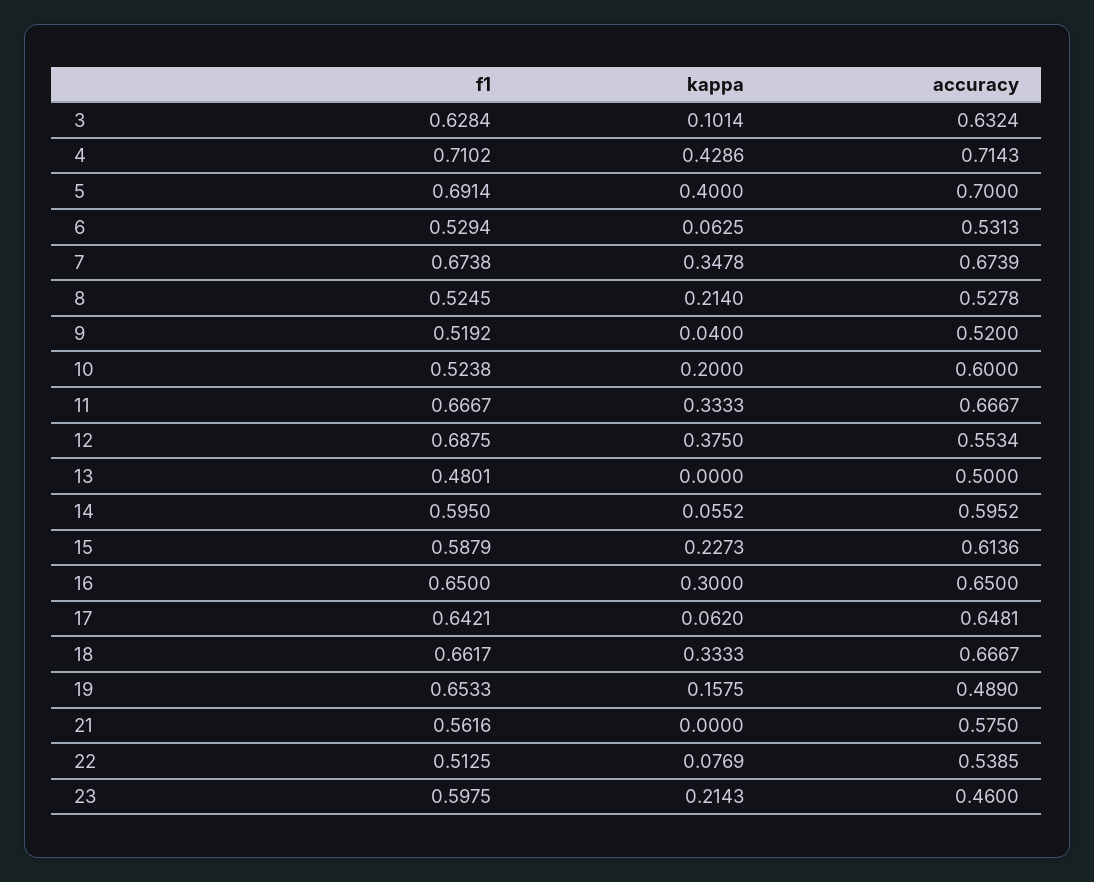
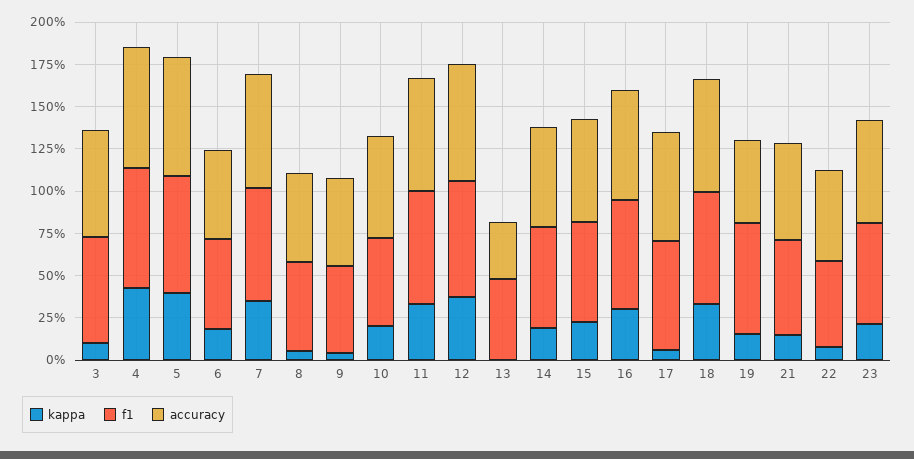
kappa, 6: 0.0625 -> 0.2
kappa, 8: 0.214 -> 0.05
accuracy, 12: 0.5534 -> 0.7
accuracy, 13: 0.5 -> 0.35
kappa, 14: 0.0552 -> 0.2
kappa, 21: 0 -> 0.15
accuracy, 23: 0.46 -> 0.6

